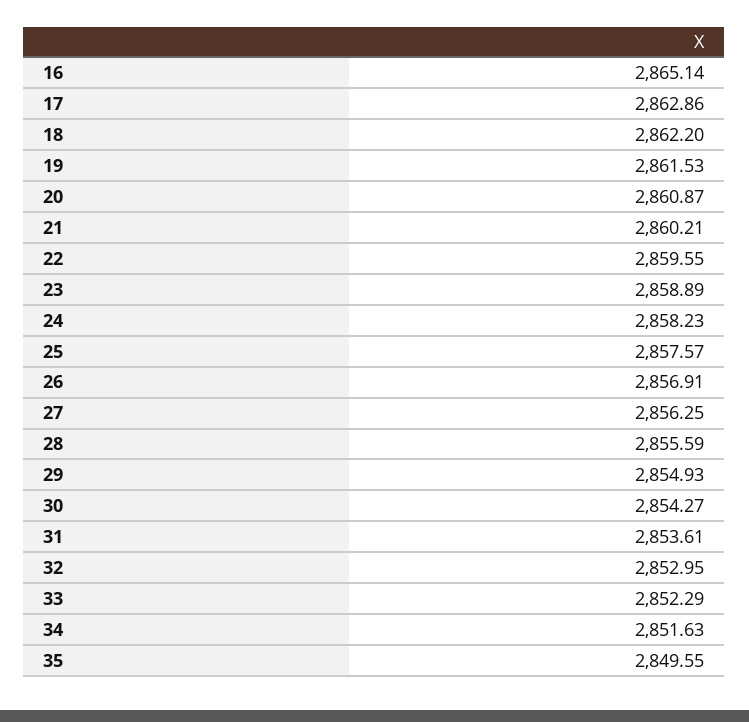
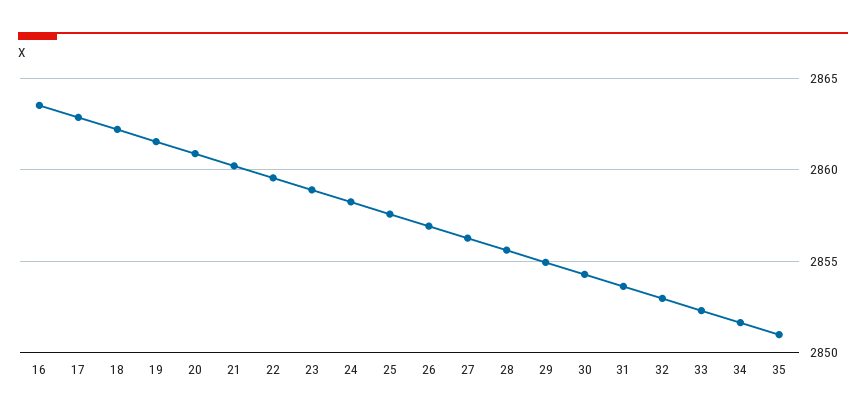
16: 2865.14 -> 2863.5
35: 2849.55 -> 2851

